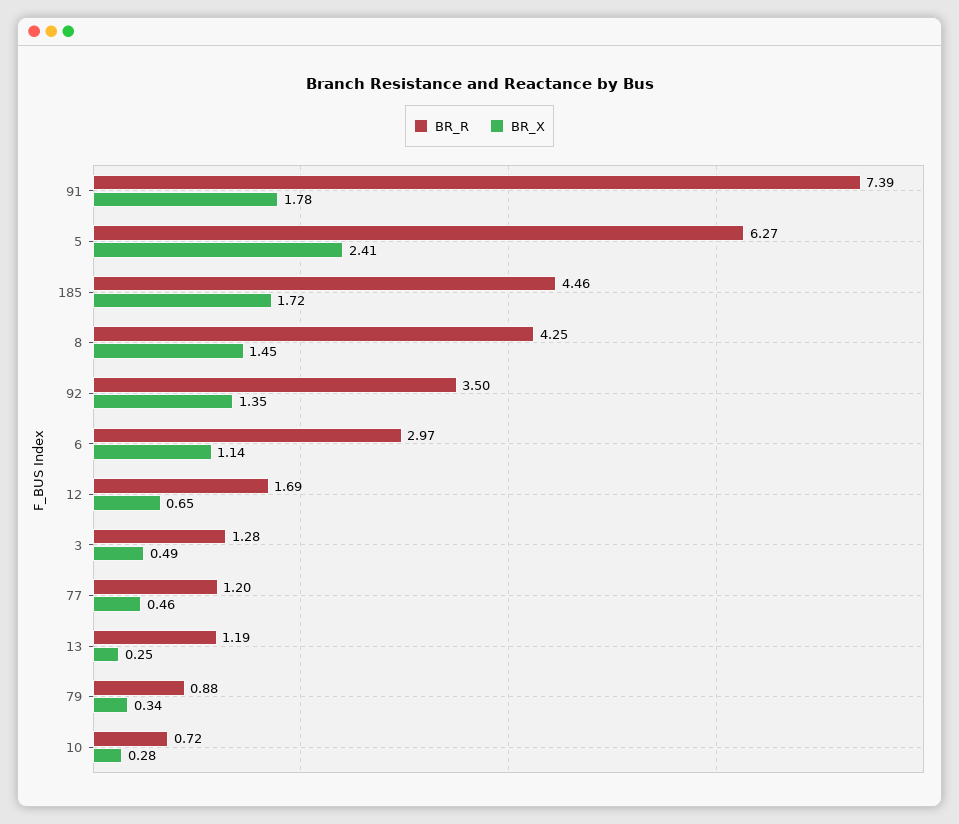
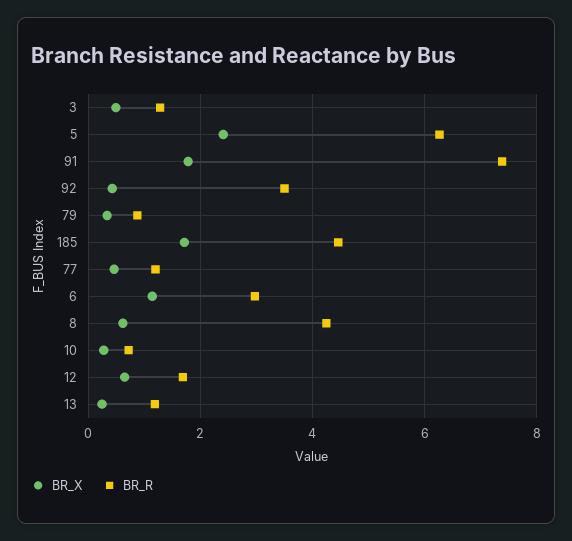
BR_X, 8: 1.45 -> 0.6
BR_X, 92: 1.35 -> 0.4

